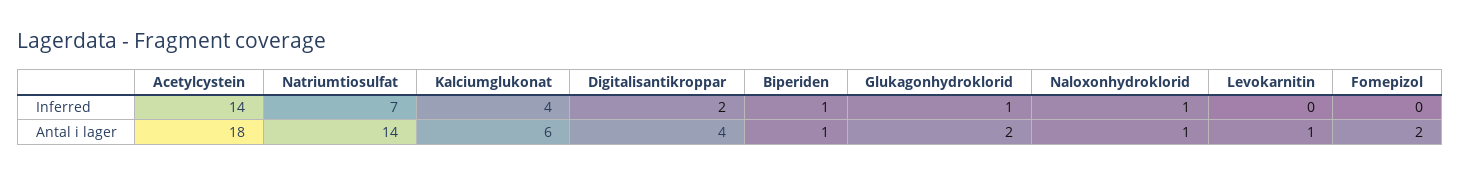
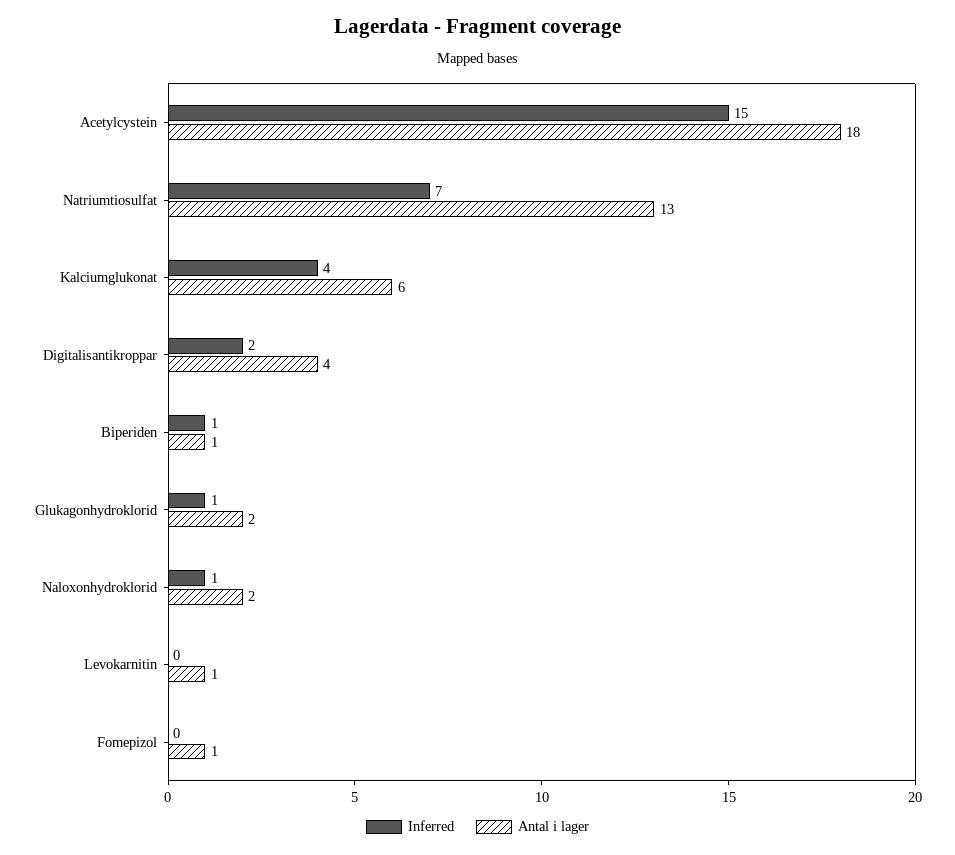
Inferred, Acetylcystein: 14 -> 15
Antal i lager, Natriumtiosulfat: 14 -> 13
Antal i lager, Naloxonhydroklorid: 1 -> 2
Antal i lager, Fomepizol: 2 -> 1

